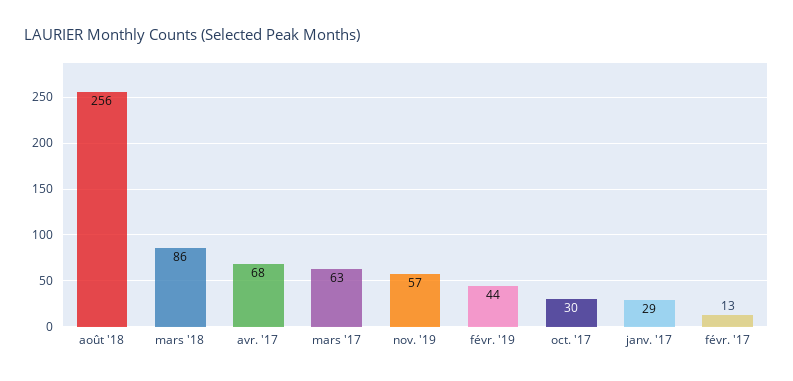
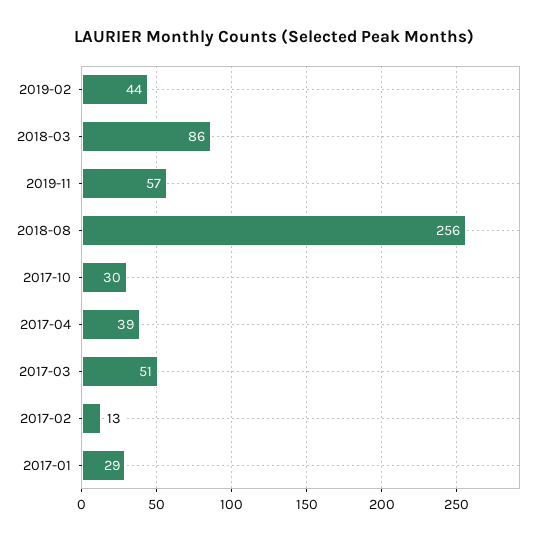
avr. '17: 68 -> 39
mars '17: 63 -> 51

